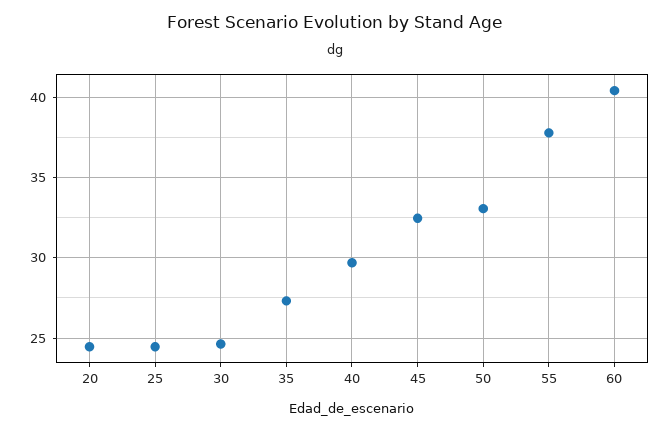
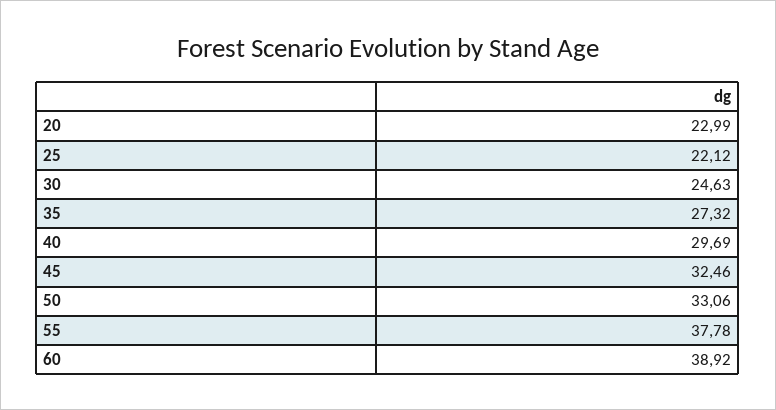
20: 24.5 -> 22.99
25: 24.5 -> 22.12
60: 40.5 -> 38.92

